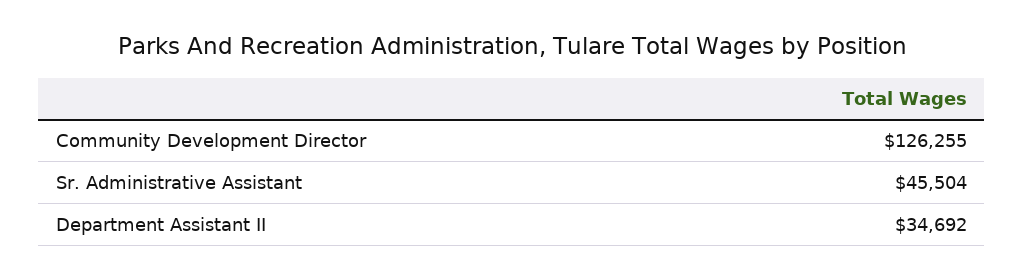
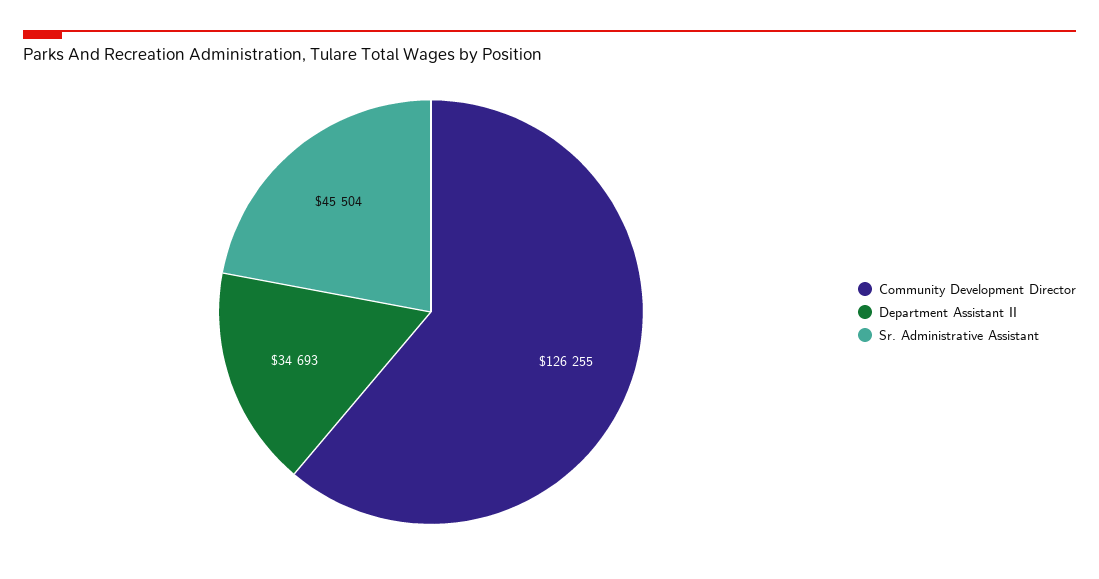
Department Assistant II: 34692 -> 34693

